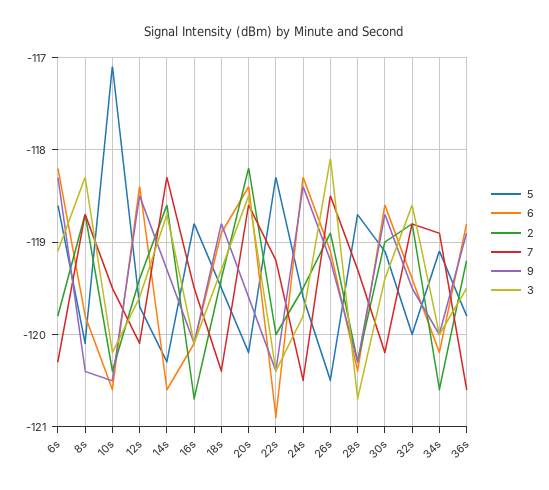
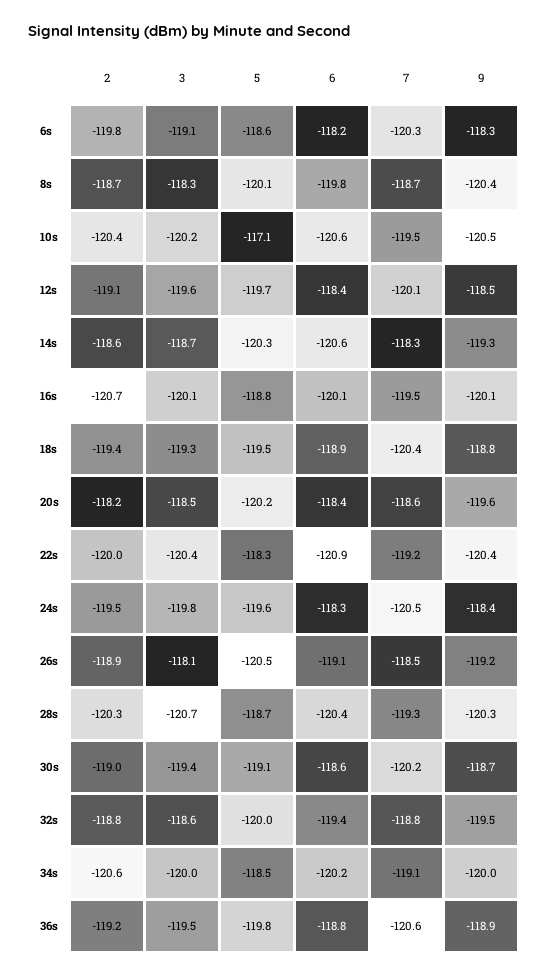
2, 12s: -119.4 -> -119.1
5, 34s: -119.1 -> -118.5
7, 34s: -118.9 -> -119.1

